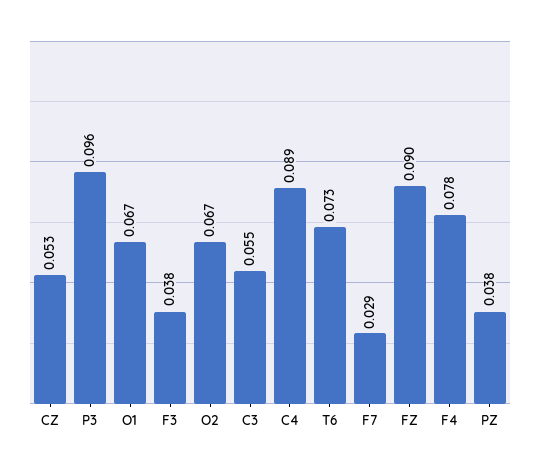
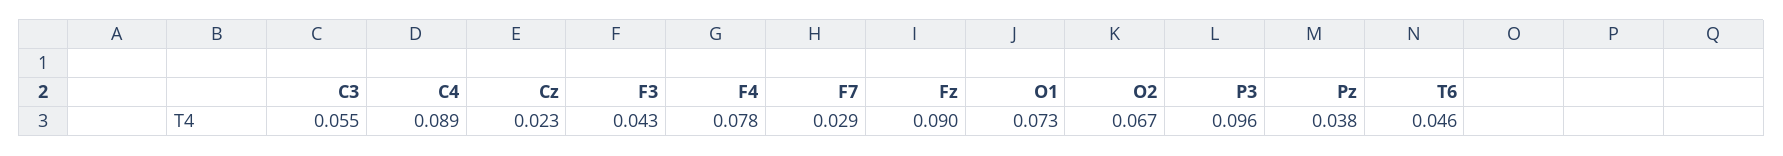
CZ: 0.053 -> 0.023
O1: 0.067 -> 0.073
F3: 0.038 -> 0.043
T6: 0.073 -> 0.046

